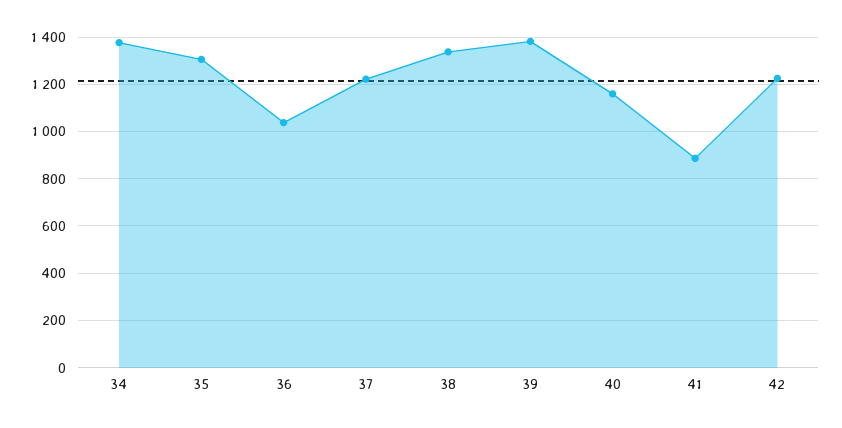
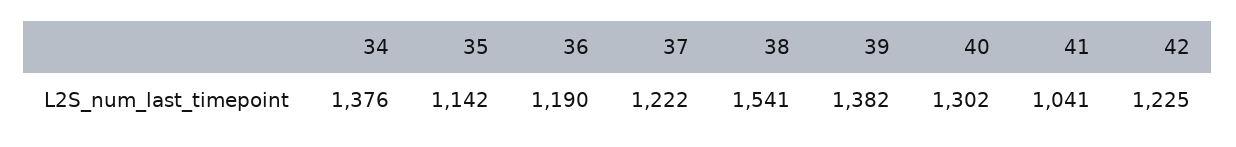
35: 1300 -> 1142
36: 1050 -> 1190
38: 1350 -> 1541
40: 1150 -> 1302
41: 900 -> 1041

